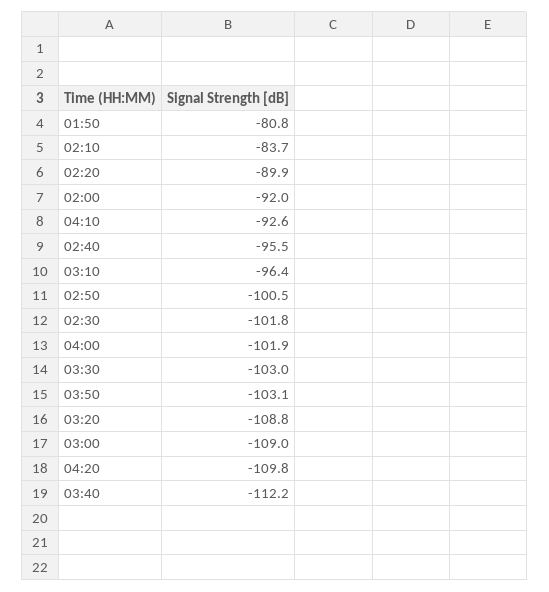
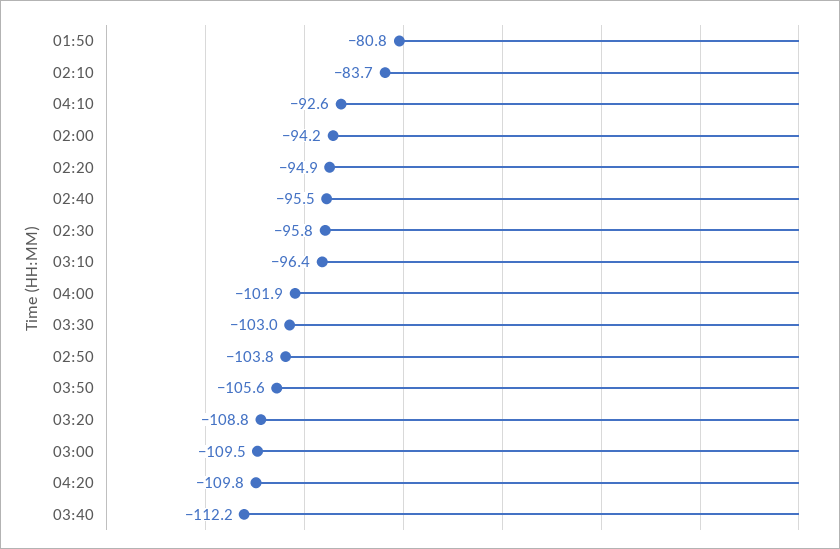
02:20: -89.9 -> -94.9
02:00: -92 -> -94.2
02:50: -100.5 -> -103.8
02:30: -101.8 -> -95.8
03:50: -103.1 -> -105.6
03:00: -109 -> -109.5

